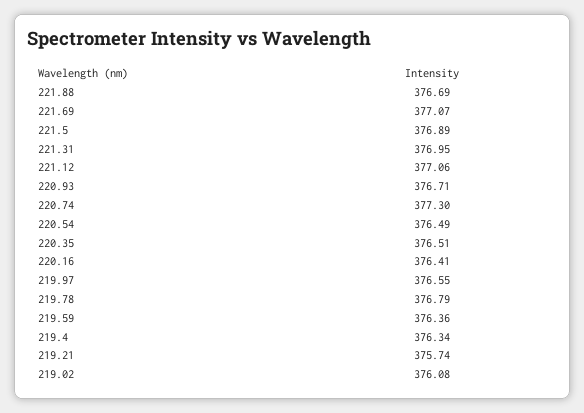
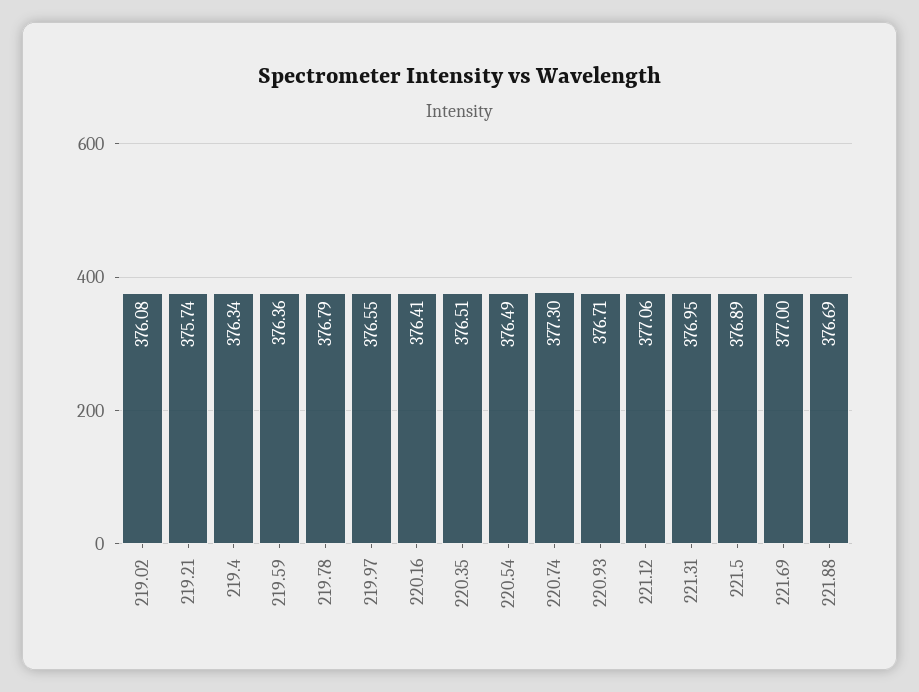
221.69: 377.07 -> 377

